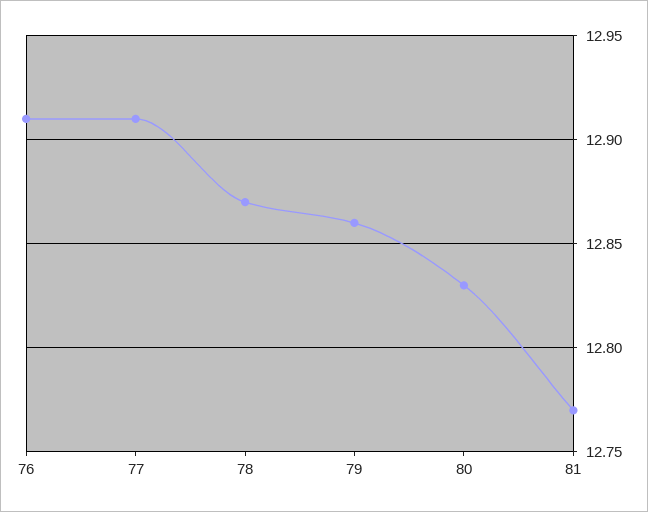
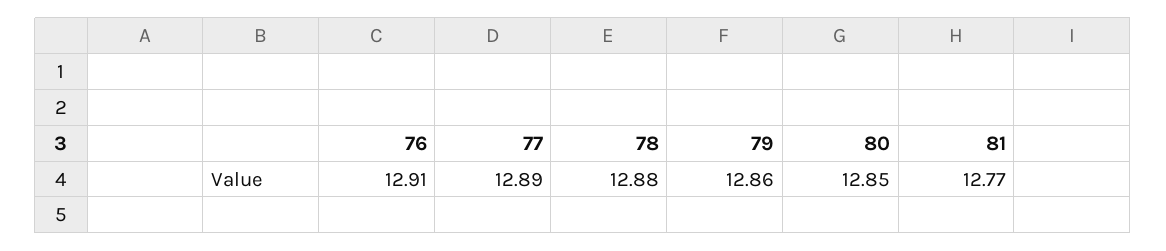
77: 12.91 -> 12.89
78: 12.87 -> 12.88
80: 12.83 -> 12.85

